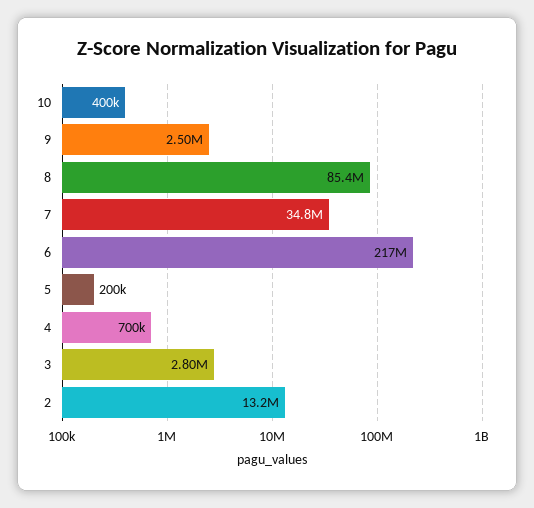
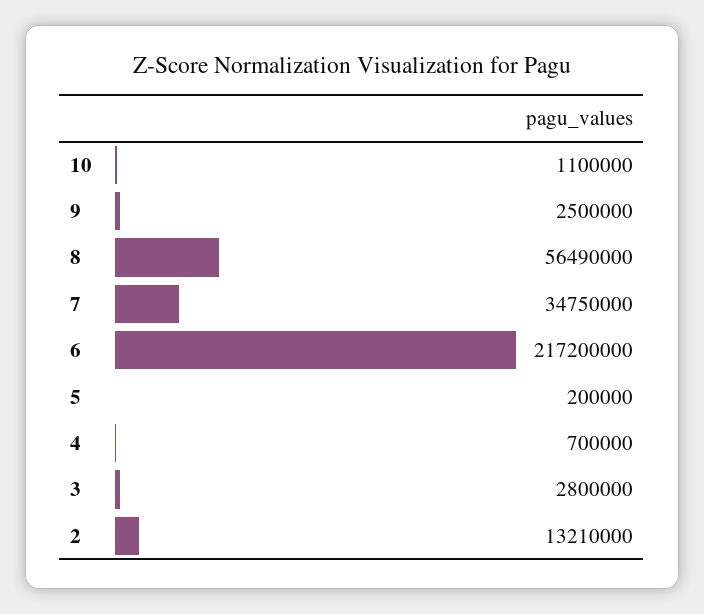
10: 400000 -> 1100000
8: 85400000 -> 56490000

